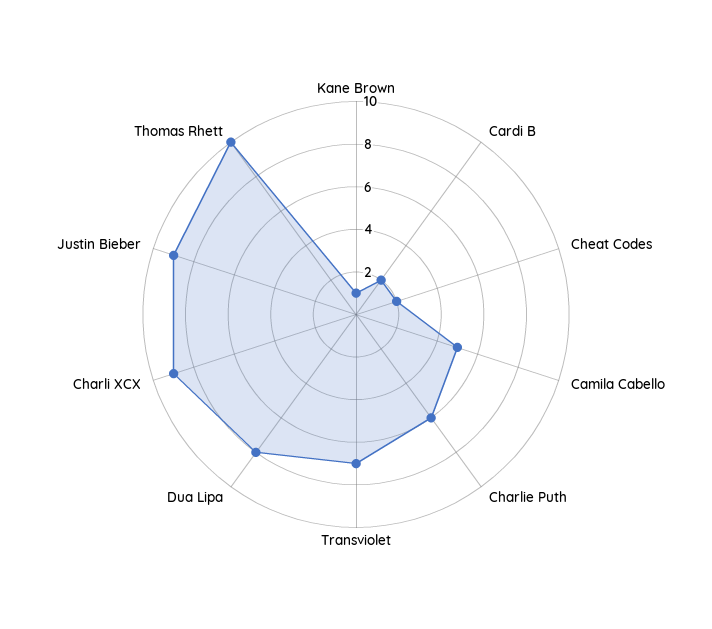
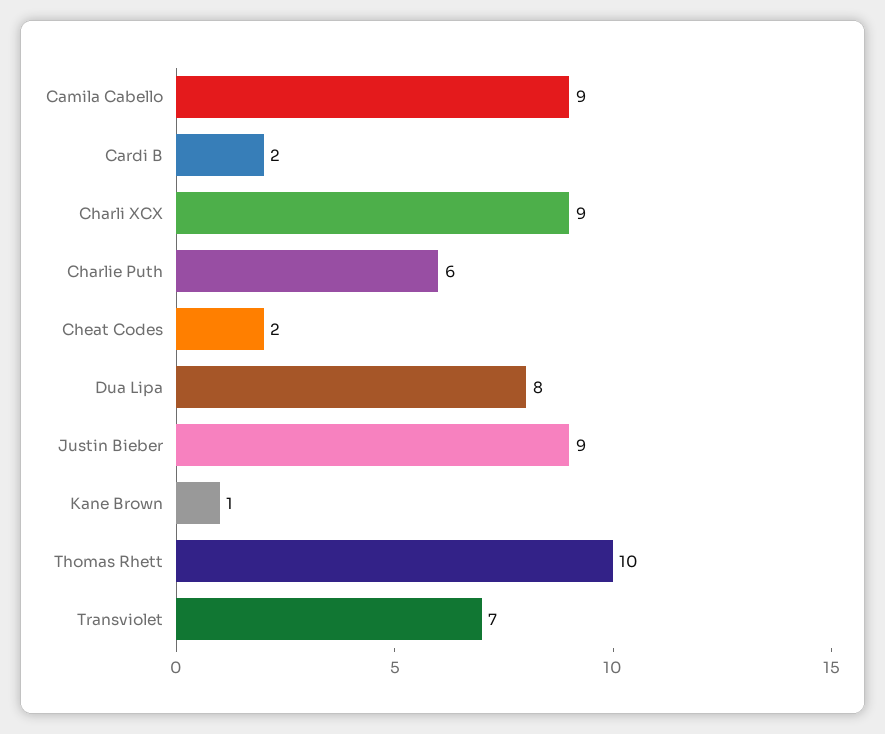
Camila Cabello: 5 -> 9

